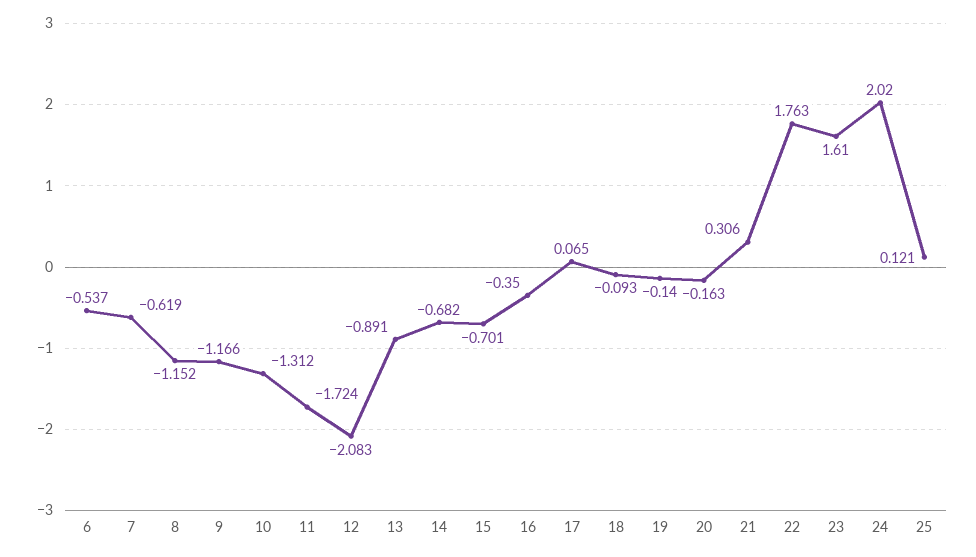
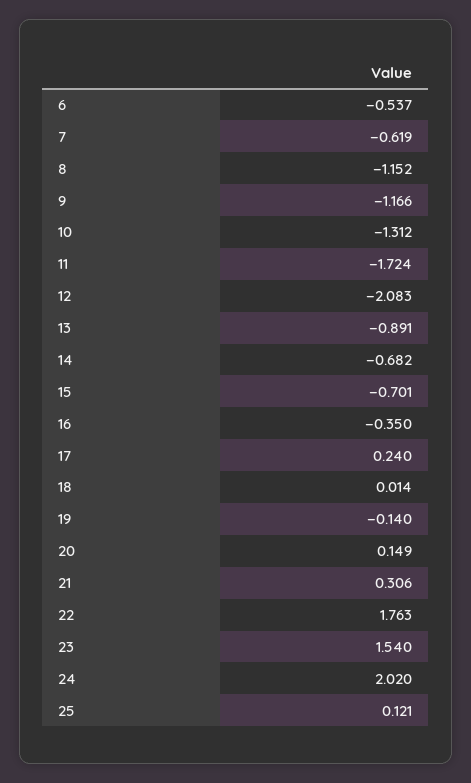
17: 0.065 -> 0.24
18: -0.093 -> 0.014
20: -0.163 -> 0.149
23: 1.61 -> 1.54

